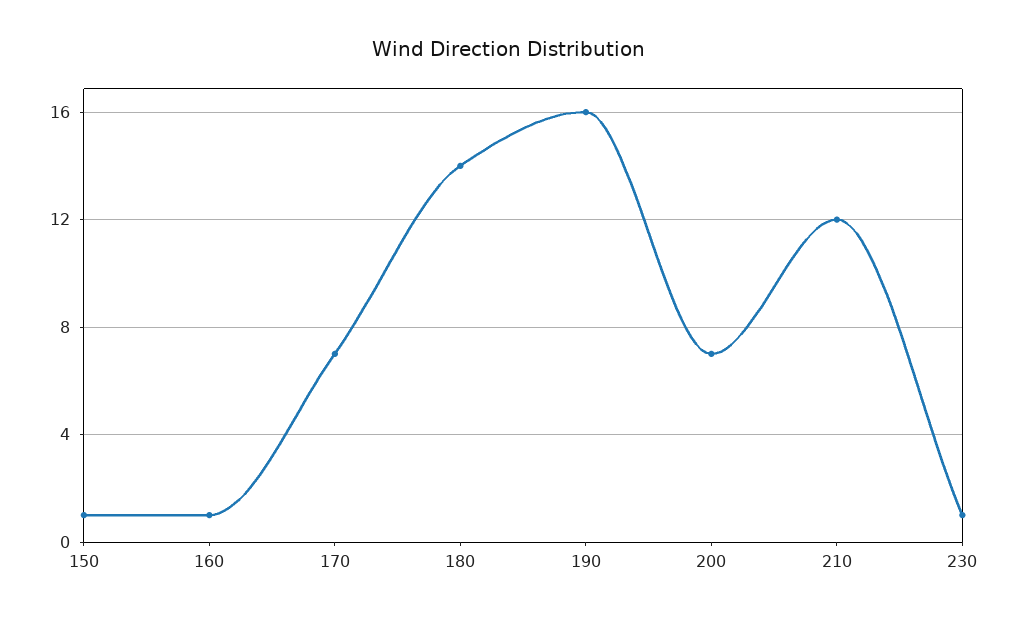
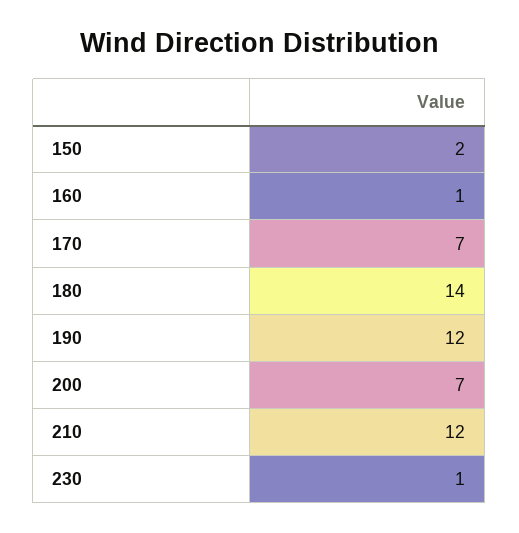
150: 1 -> 2
190: 16 -> 12

